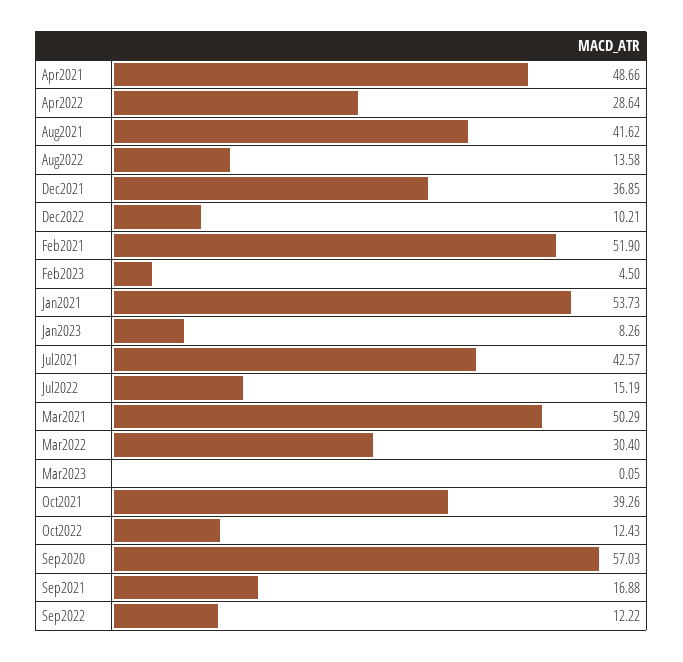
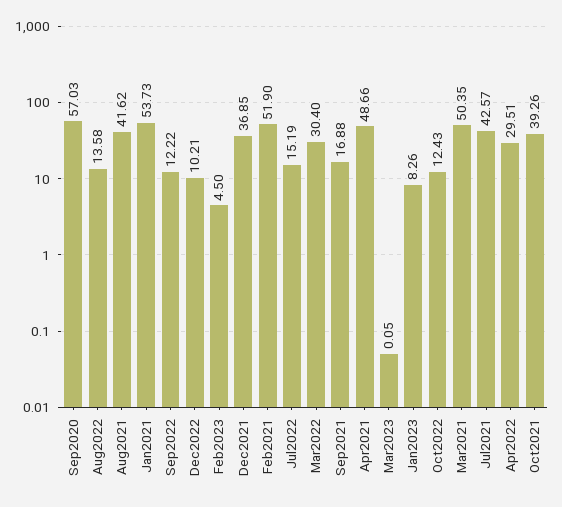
Apr2022: 28.64 -> 29.51
Mar2021: 50.29 -> 50.35

